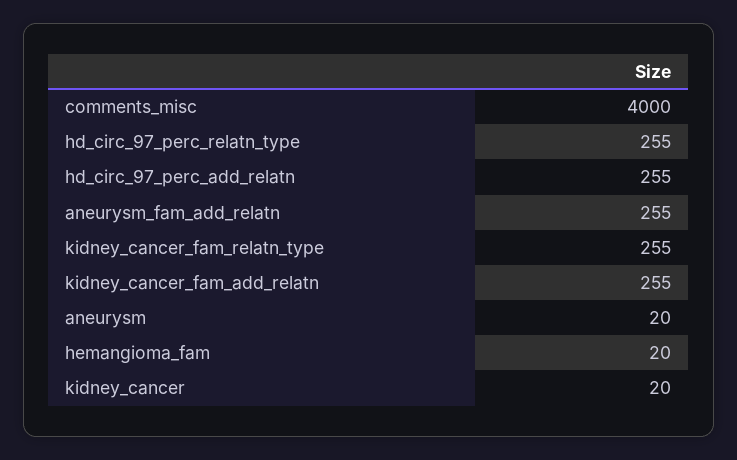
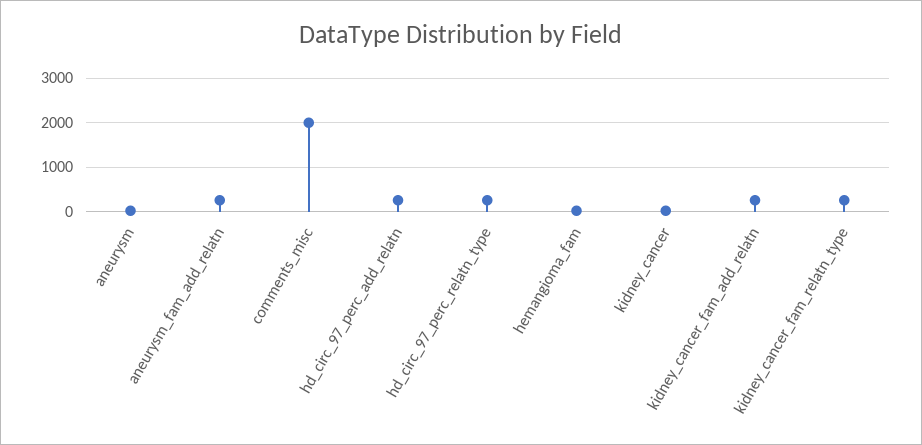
comments_misc: 4000 -> 2000

